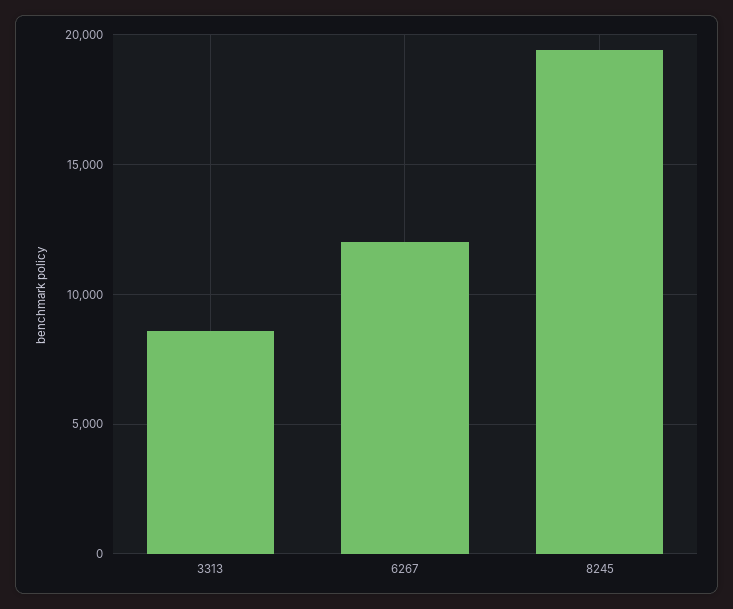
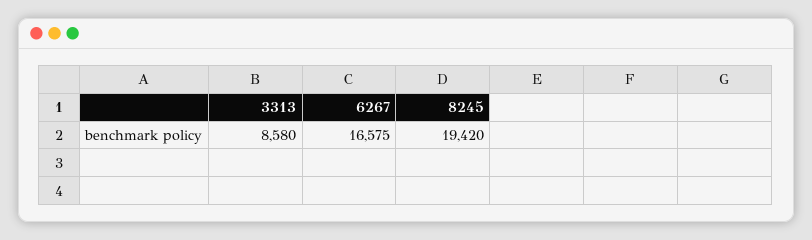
6267: 12000 -> 16575

